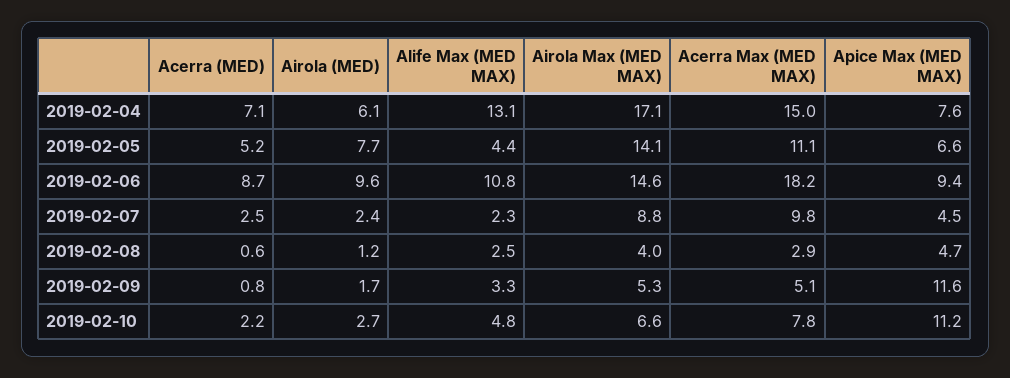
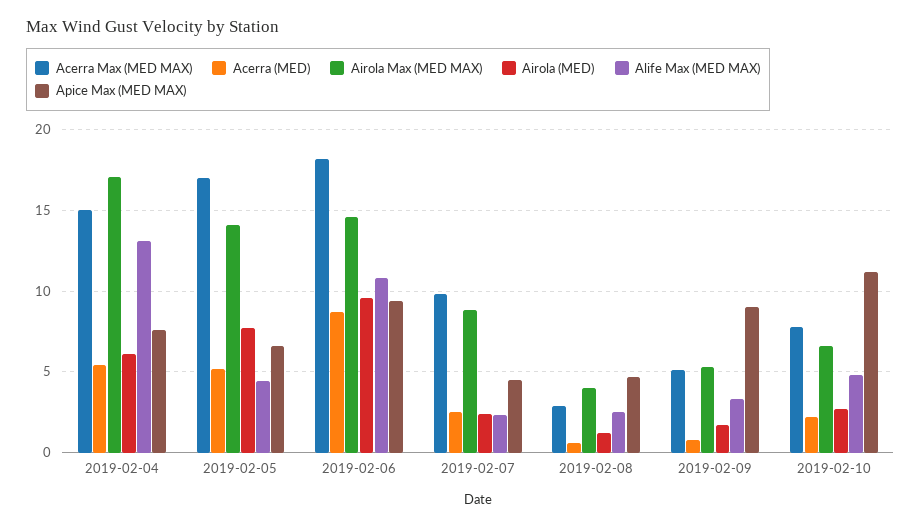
Acerra (MED), 2019-02-04: 7.1 -> 5.5
Acerra Max (MED MAX), 2019-02-05: 11.1 -> 17
Apice Max (MED MAX), 2019-02-09: 11.6 -> 9

